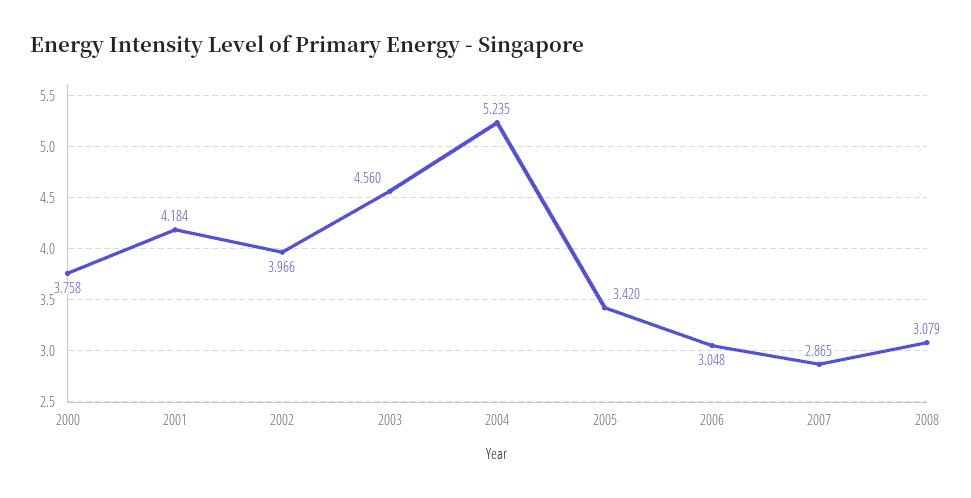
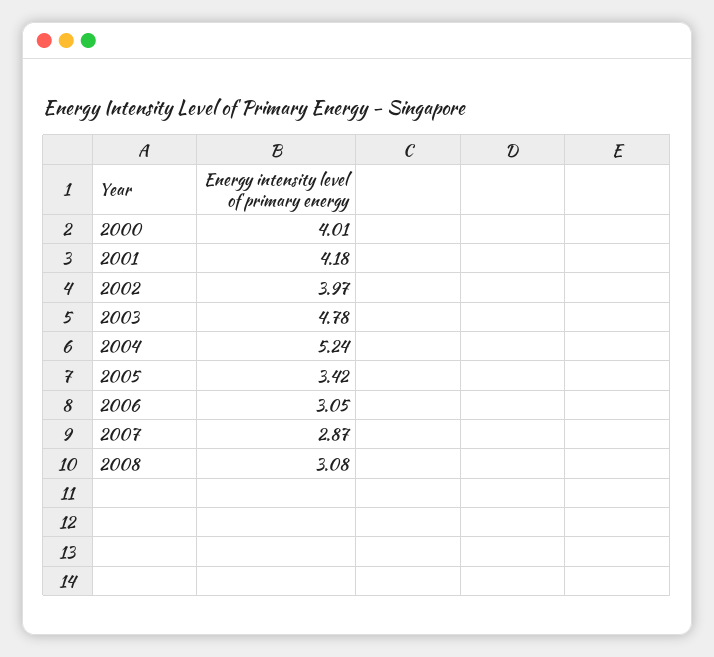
2000: 3.758 -> 4.01
2003: 4.56 -> 4.78

